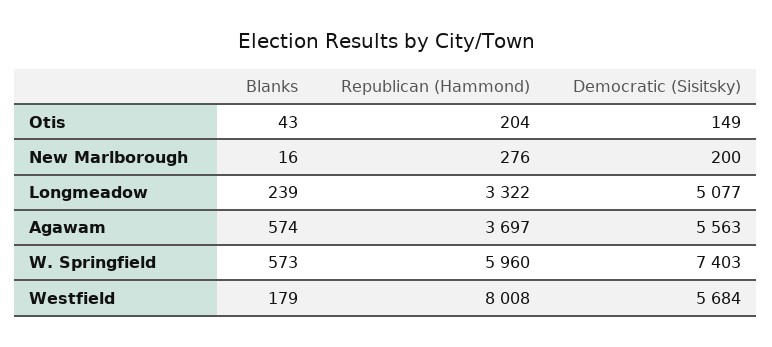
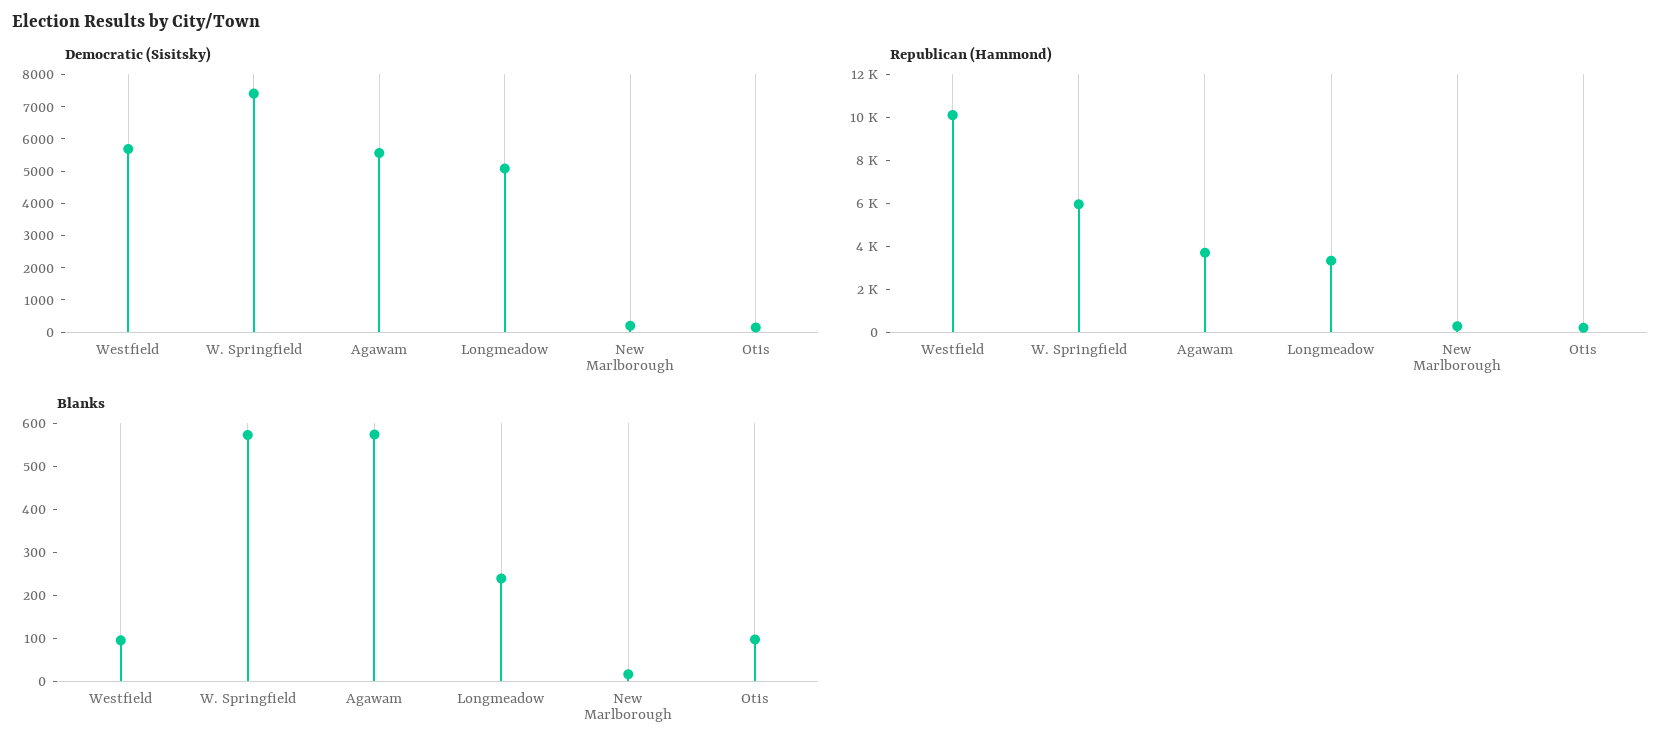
Blanks, Otis: 43 -> 100
Blanks, Westfield: 179 -> 100
Republican (Hammond), Westfield: 8008 -> 10000

